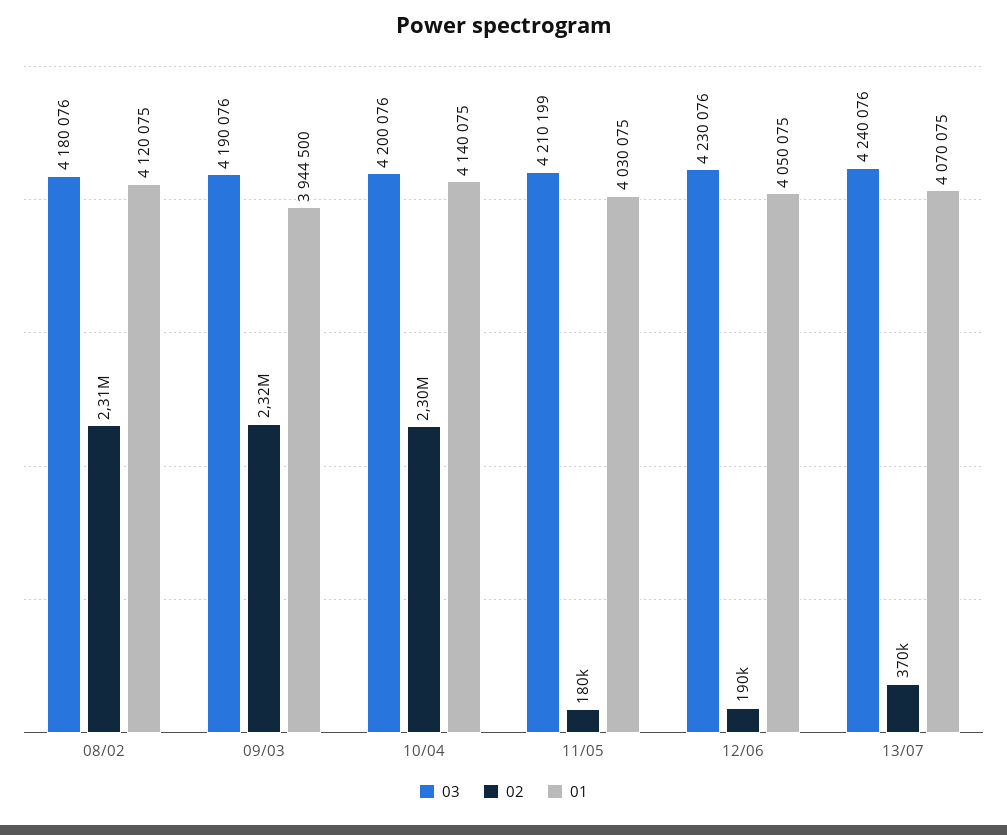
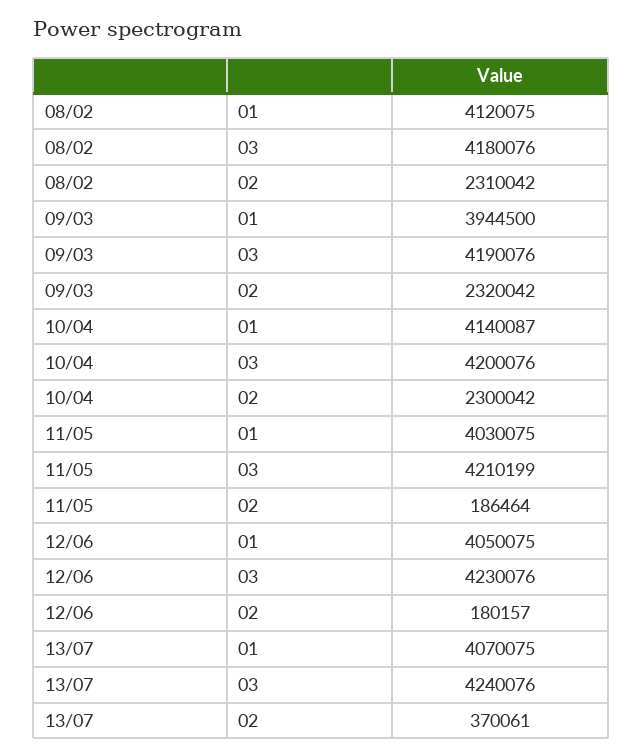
01, 10/04: 4140075 -> 4140087
02, 11/05: 180000 -> 186464
02, 12/06: 190000 -> 180157

